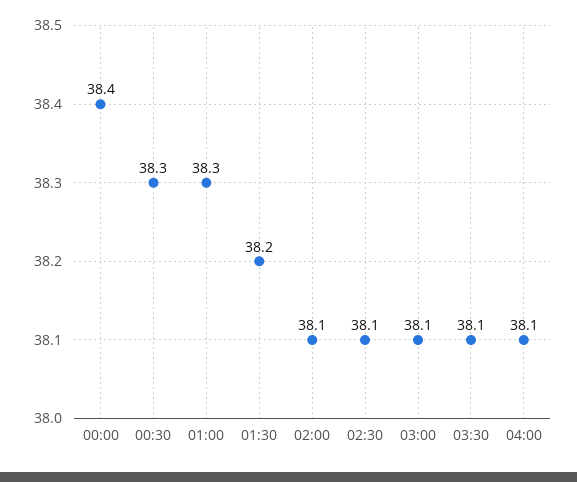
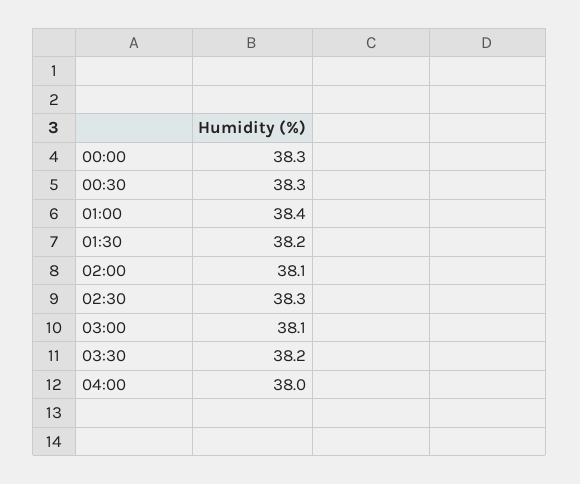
00:00: 38.4 -> 38.3
01:00: 38.3 -> 38.4
02:30: 38.1 -> 38.3
03:30: 38.1 -> 38.2
04:00: 38.1 -> 38

